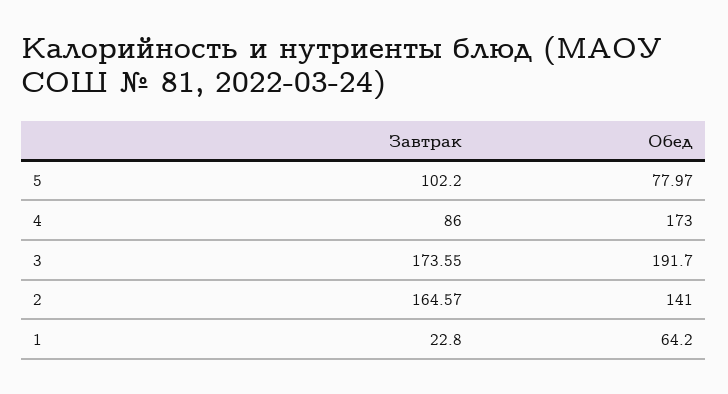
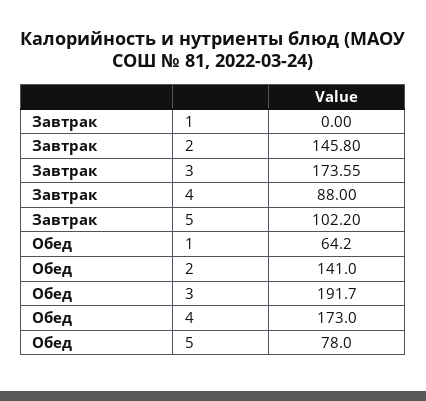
Обед, 5: 77.97 -> 78
Завтрак, 4: 86 -> 88
Завтрак, 2: 164.57 -> 145.8
Завтрак, 1: 22.8 -> 0

